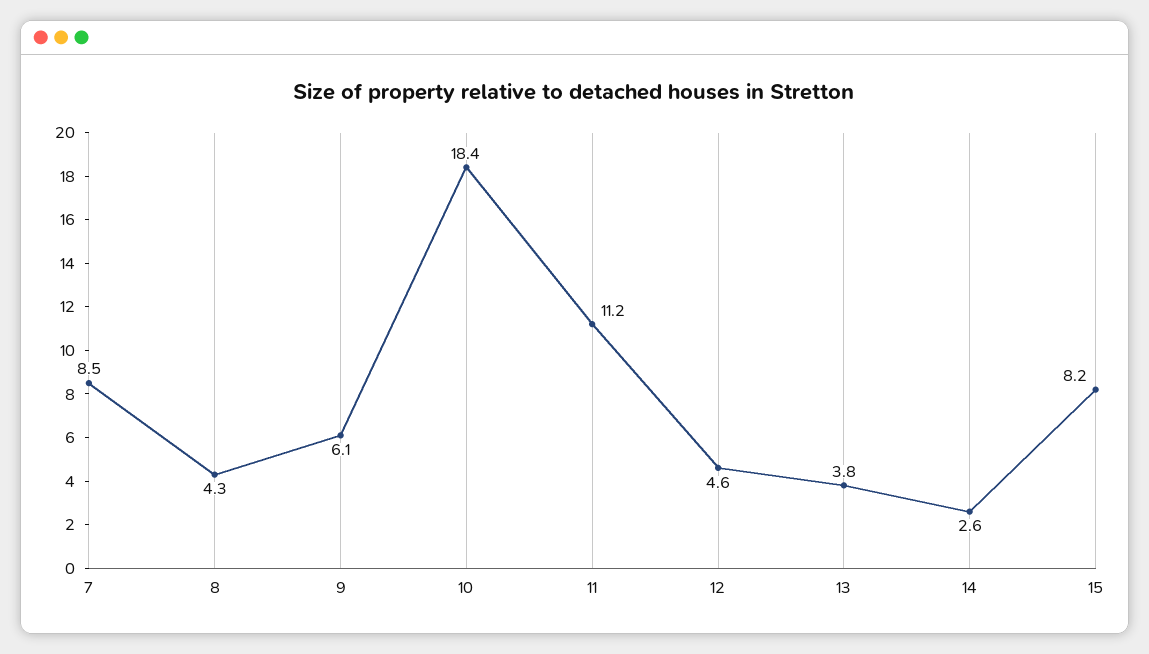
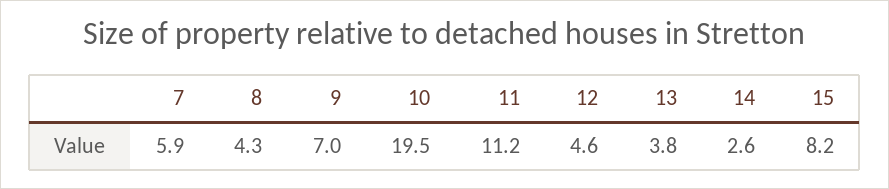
7: 8.5 -> 5.9
9: 6.1 -> 7
10: 18.4 -> 19.5

